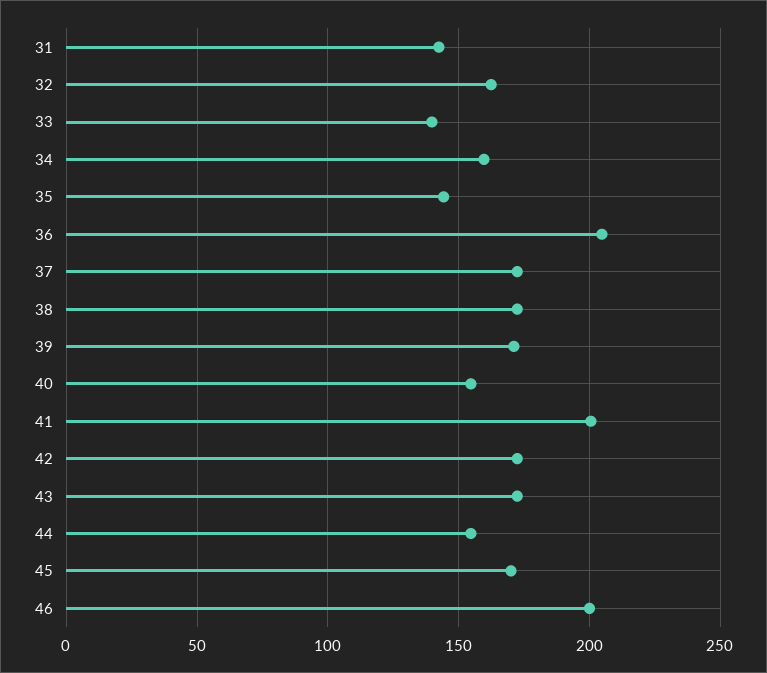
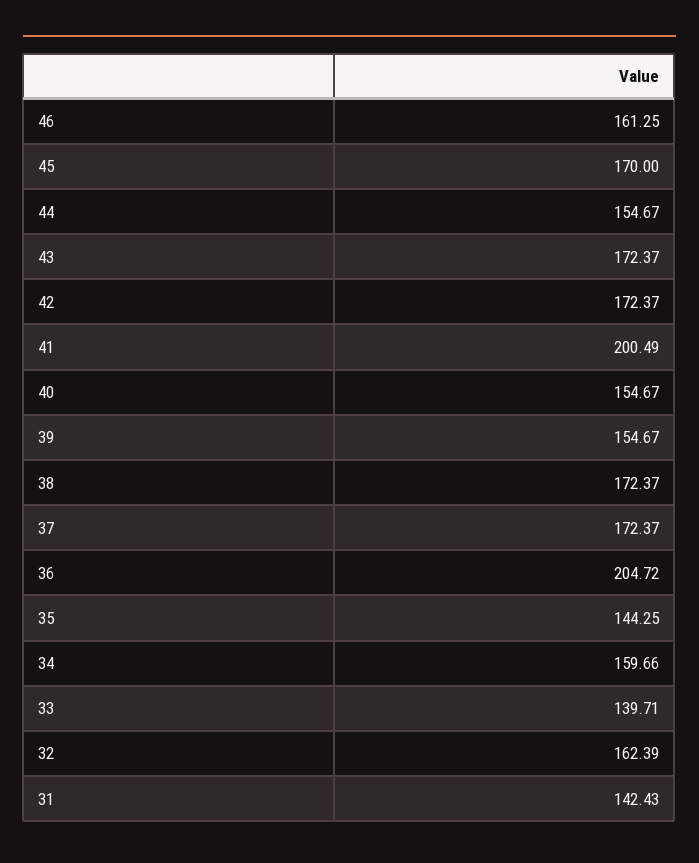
39: 170 -> 154.67
46: 200 -> 161.25

